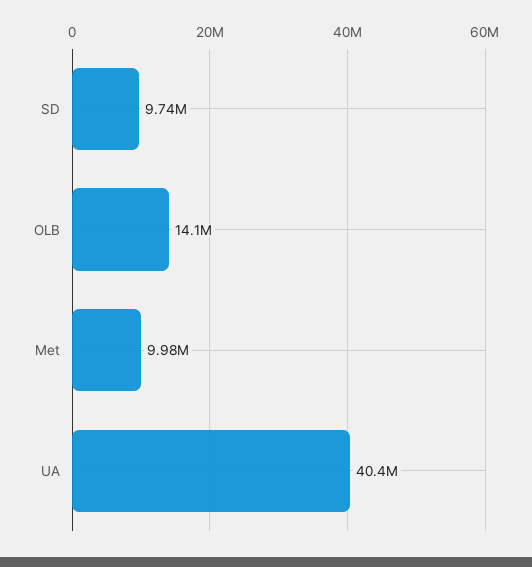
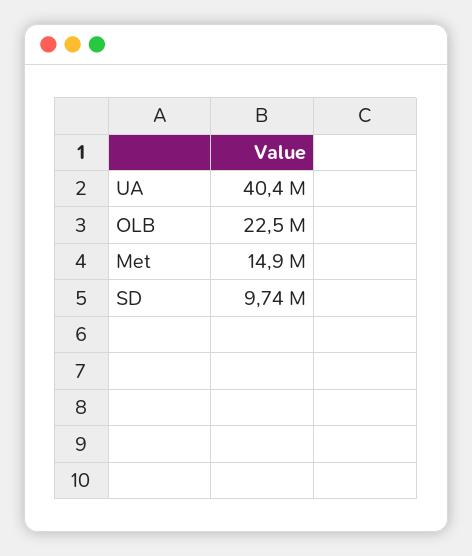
OLB: 14100000 -> 22500000
Met: 9980000 -> 14900000

